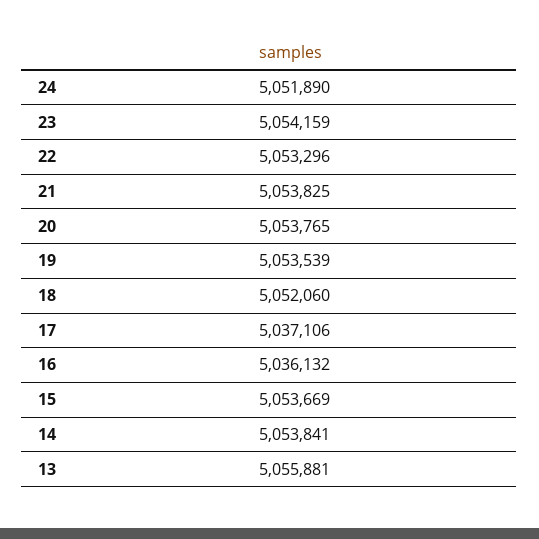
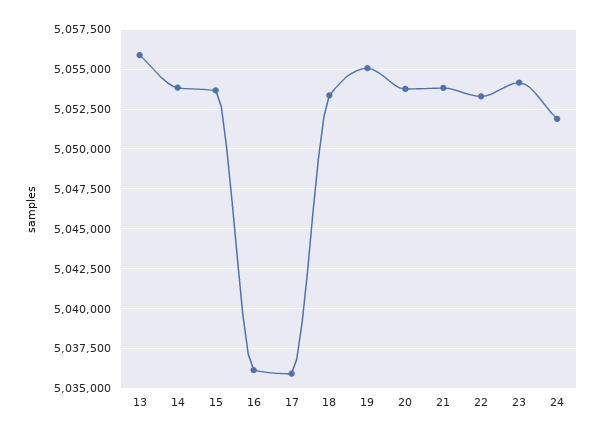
19: 5053539 -> 5055000
18: 5052060 -> 5053500
17: 5037106 -> 5036000

